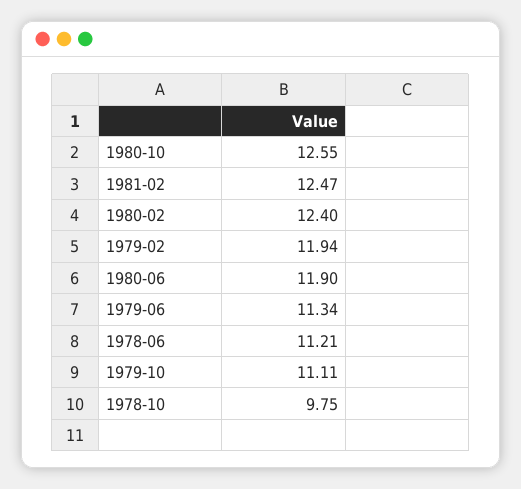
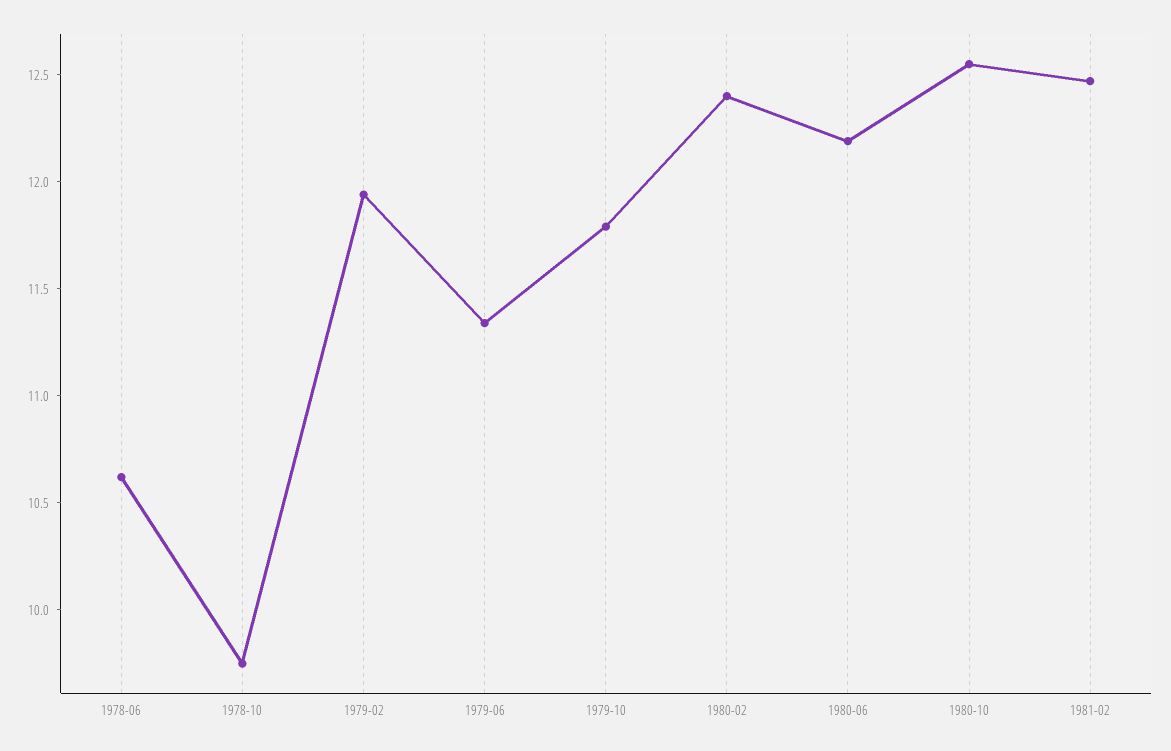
1980-06: 11.9 -> 12.2
1978-06: 11.21 -> 10.6
1979-10: 11.11 -> 11.8

